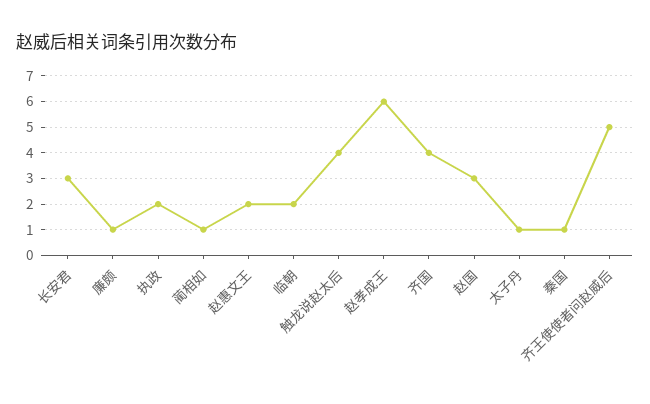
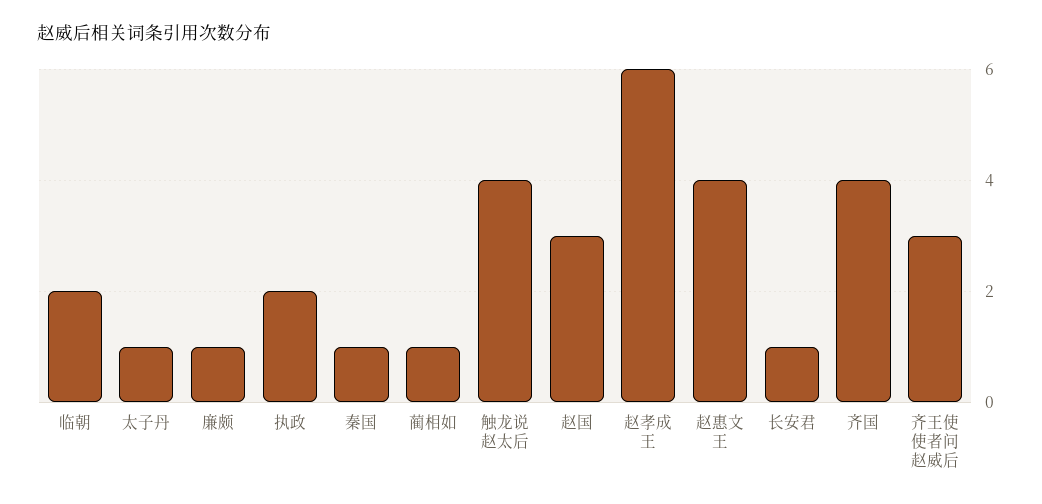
长安君: 3 -> 1
赵惠文王: 2 -> 4
齐王使使者问赵威后: 5 -> 3

